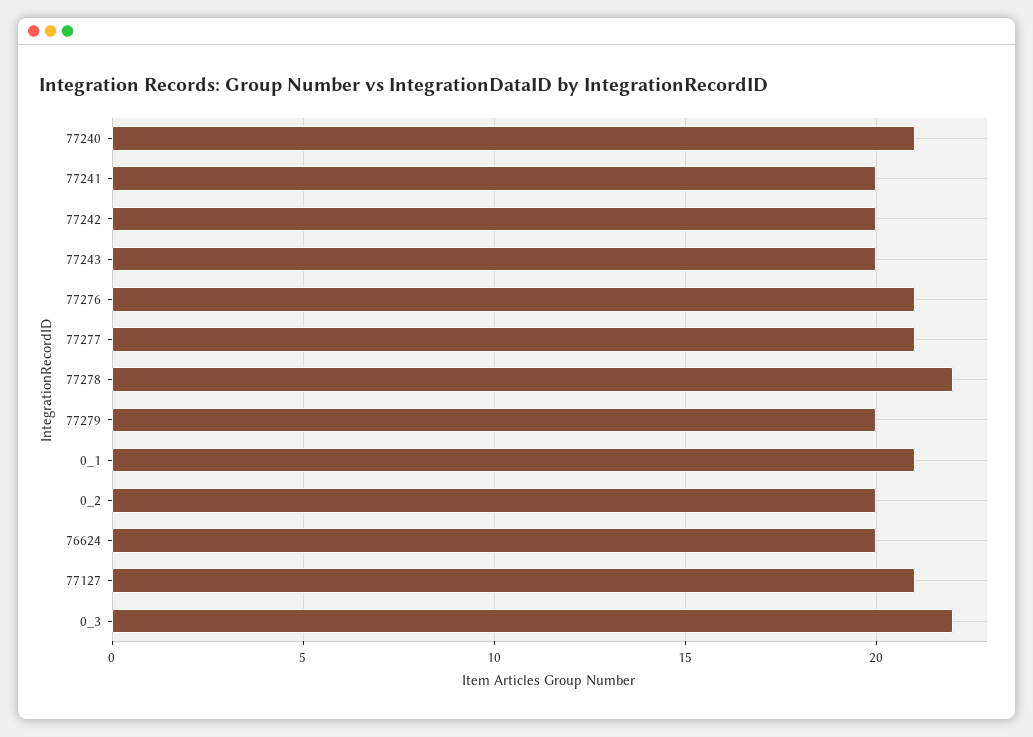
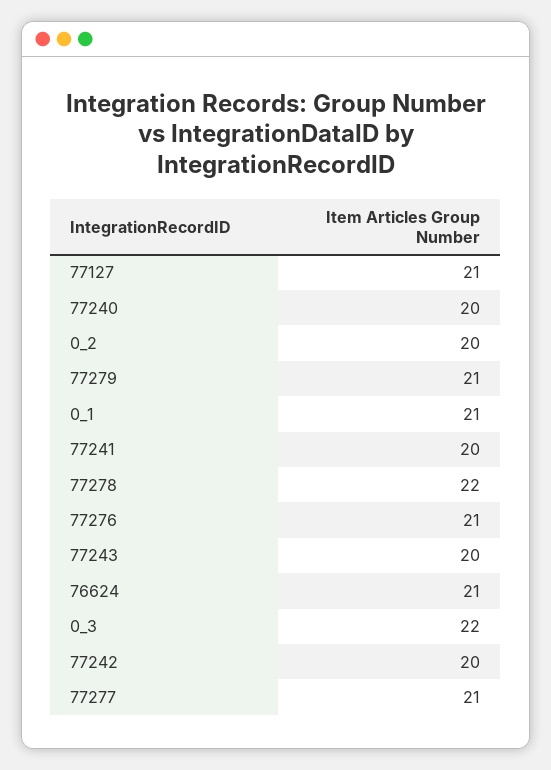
77240: 21 -> 20
77279: 20 -> 21
76624: 20 -> 21

